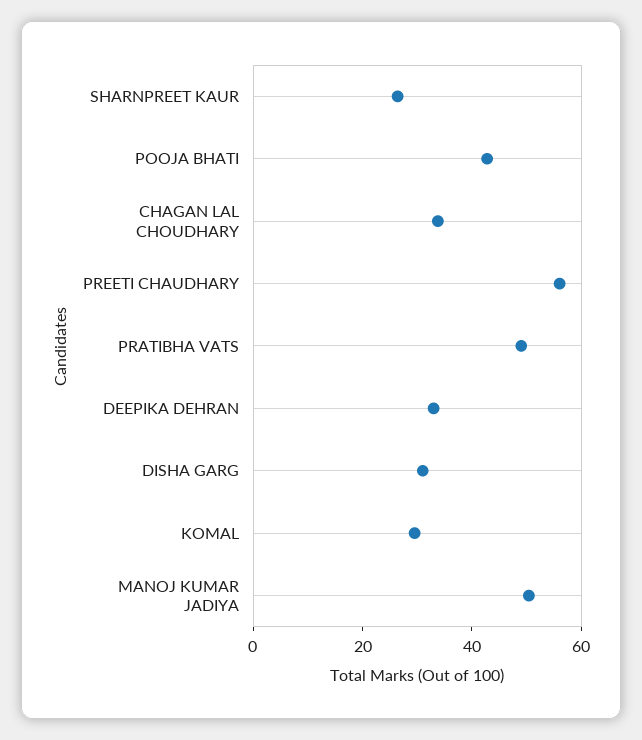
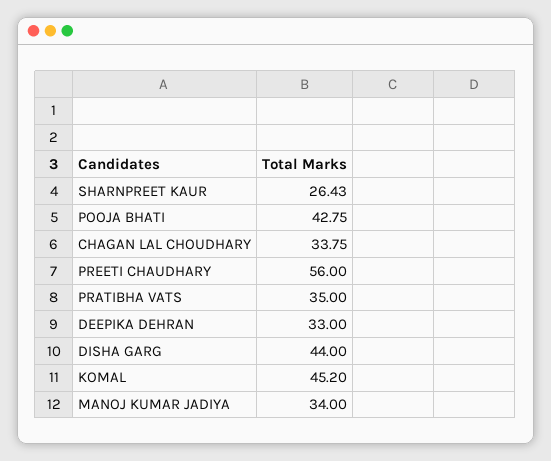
PRATIBHA VATS: 50 -> 35
DISHA GARG: 30 -> 44
KOMAL: 30 -> 45.2
MANOJ KUMAR JADIYA: 50 -> 34

